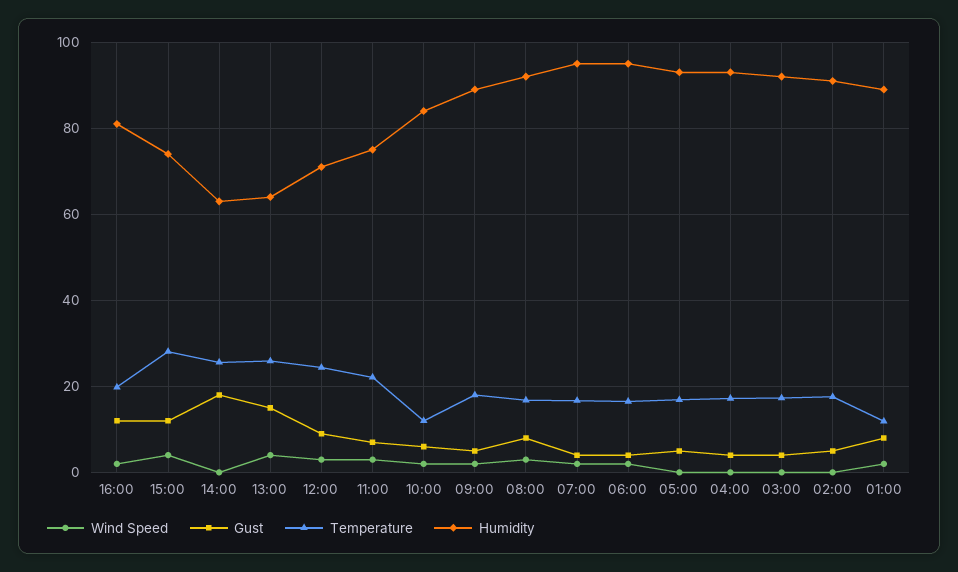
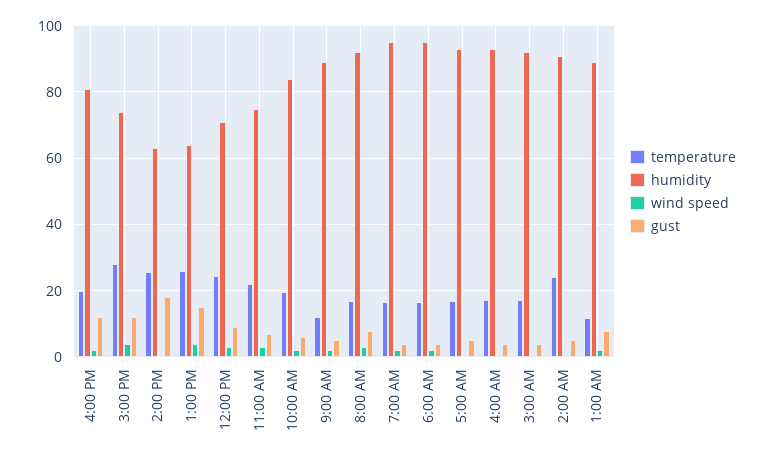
Temperature, 10:00: 12 -> 20
Temperature, 09:00: 18 -> 12
Temperature, 02:00: 18 -> 24

